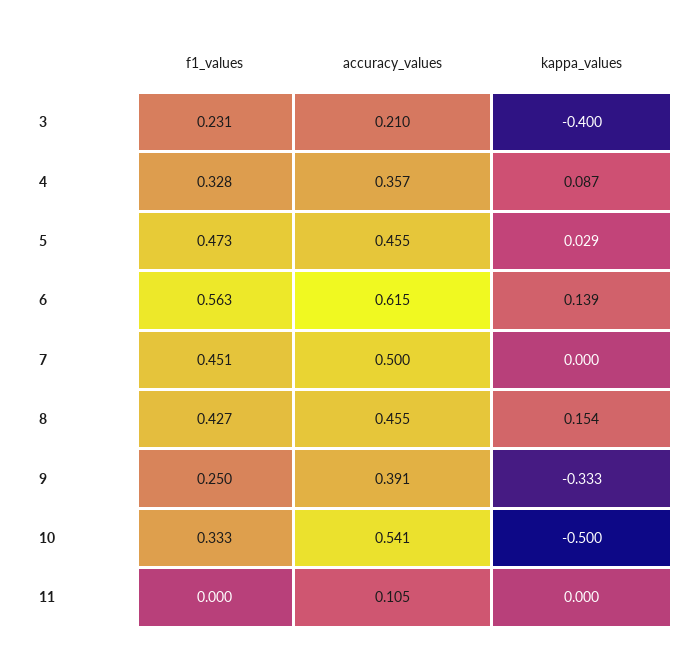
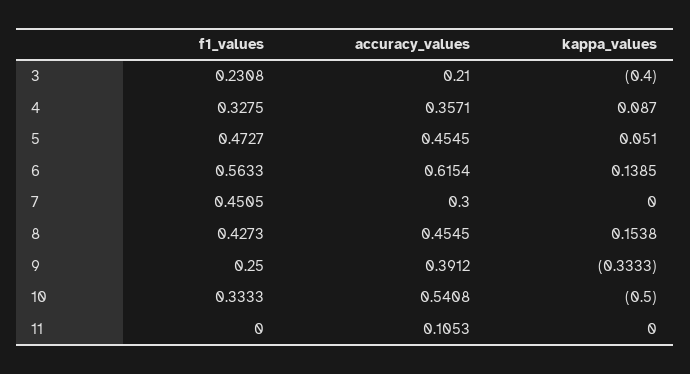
kappa_values, 5: 0.029 -> 0.051
accuracy_values, 7: 0.5 -> 0.3

